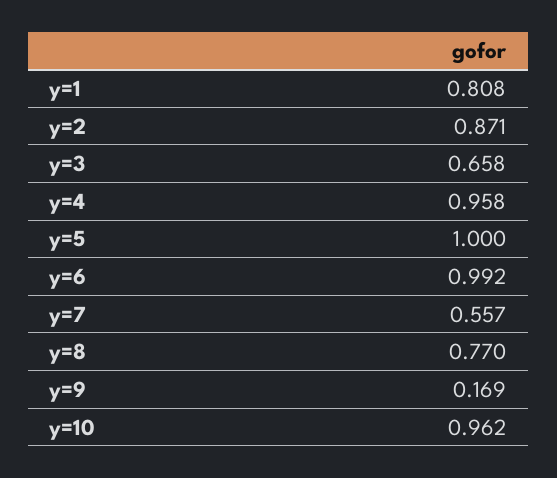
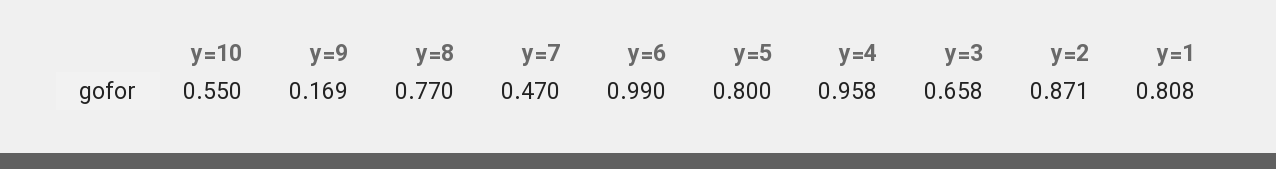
y=5: 1 -> 0.8
y=6: 0.992 -> 0.99
y=7: 0.557 -> 0.47
y=10: 0.962 -> 0.55

